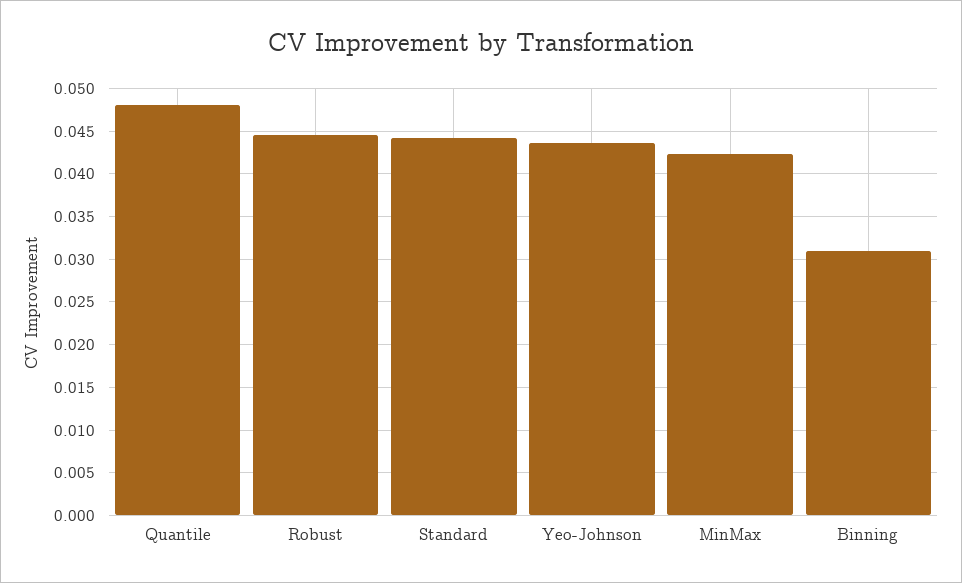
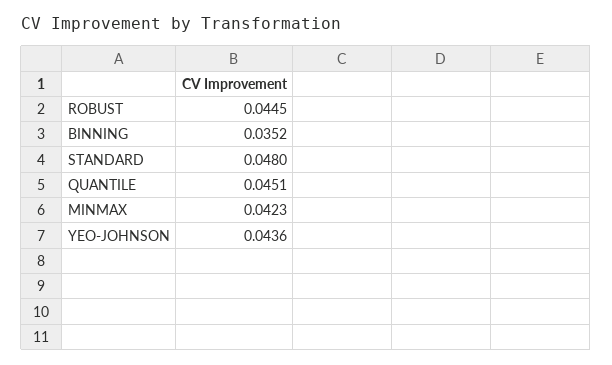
Quantile: 0.048 -> 0.0451
Standard: 0.044 -> 0.048
Binning: 0.031 -> 0.0352

